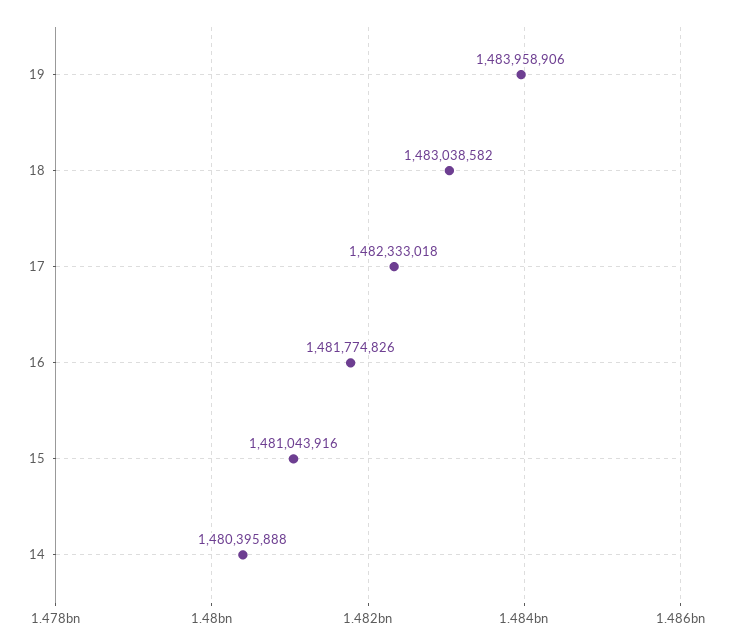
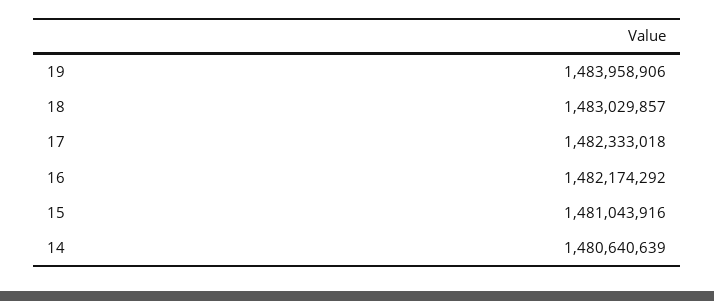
18: 1483038582 -> 1483029857
16: 1481774826 -> 1482174292
14: 1480395888 -> 1480640639

